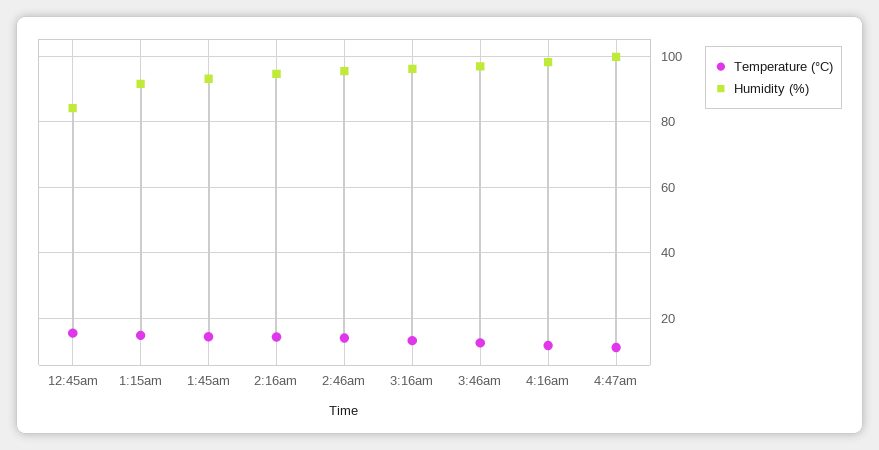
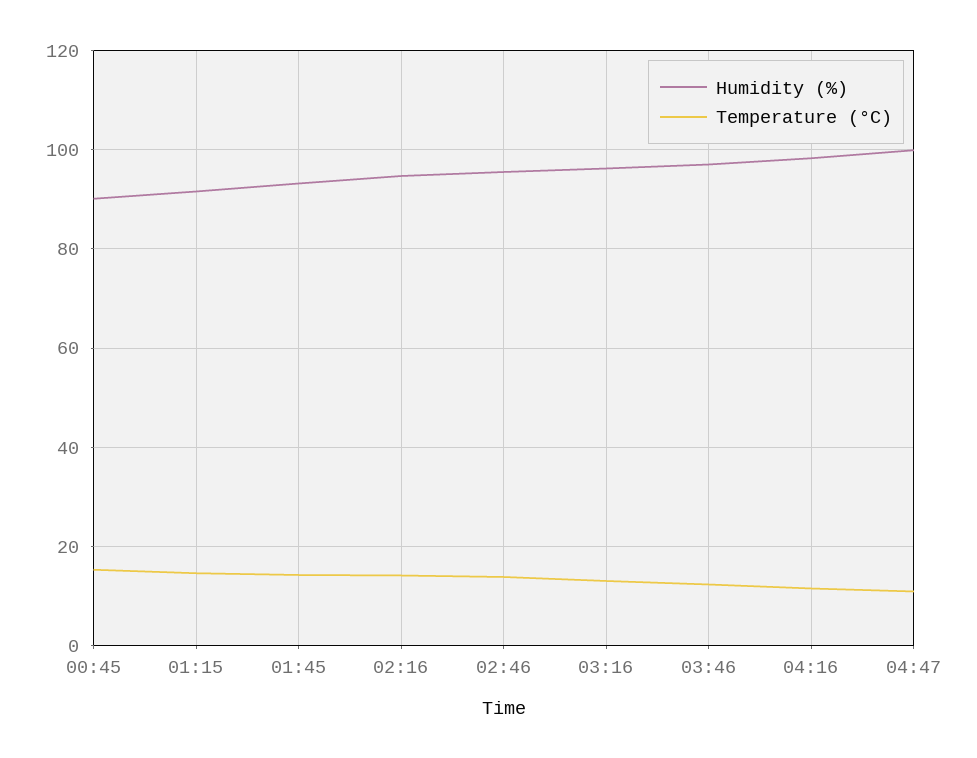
Humidity (%), 12:45am: 84 -> 90

